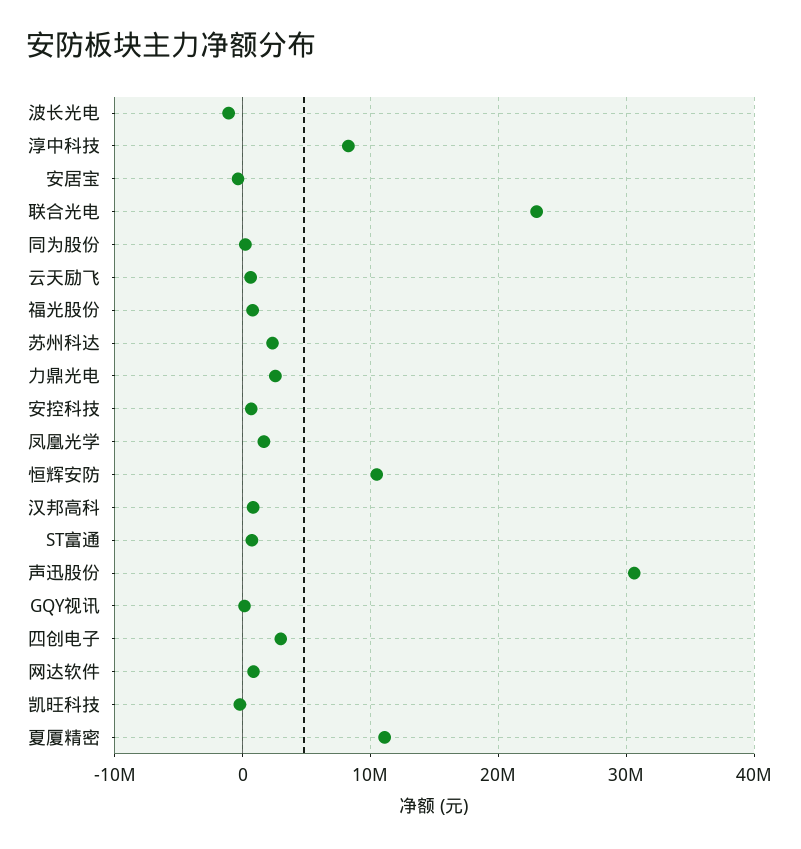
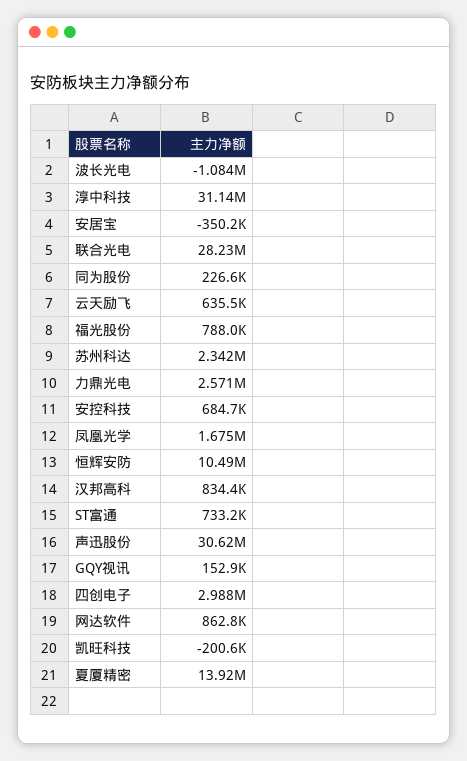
淳中科技: 8000000 -> 31140000
联合光电: 23000000 -> 28230000
夏厦精密: 11000000 -> 13920000

